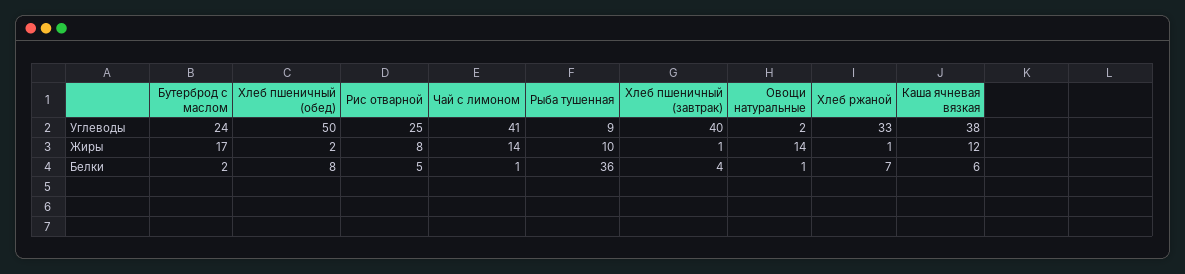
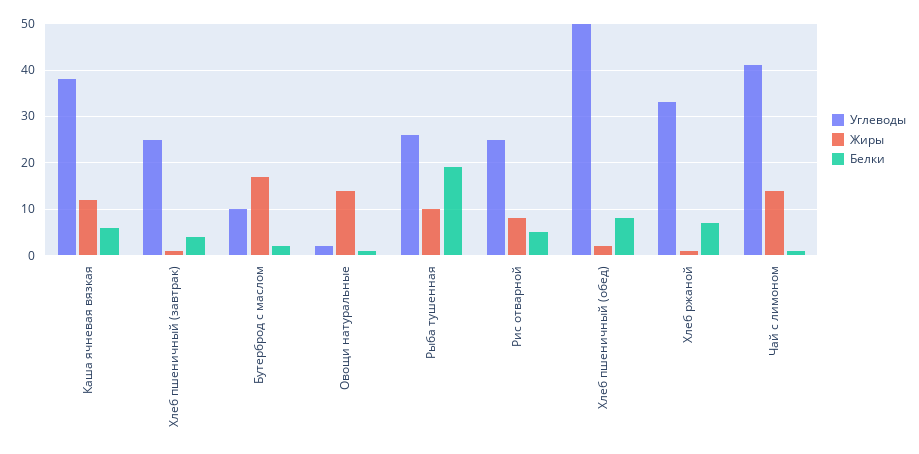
Углеводы, Бутерброд с маслом: 24 -> 10
Углеводы, Рыба тушенная: 9 -> 25
Углеводы, Хлеб пшеничный (завтрак): 40 -> 25
Белки, Рыба тушенная: 36 -> 20

